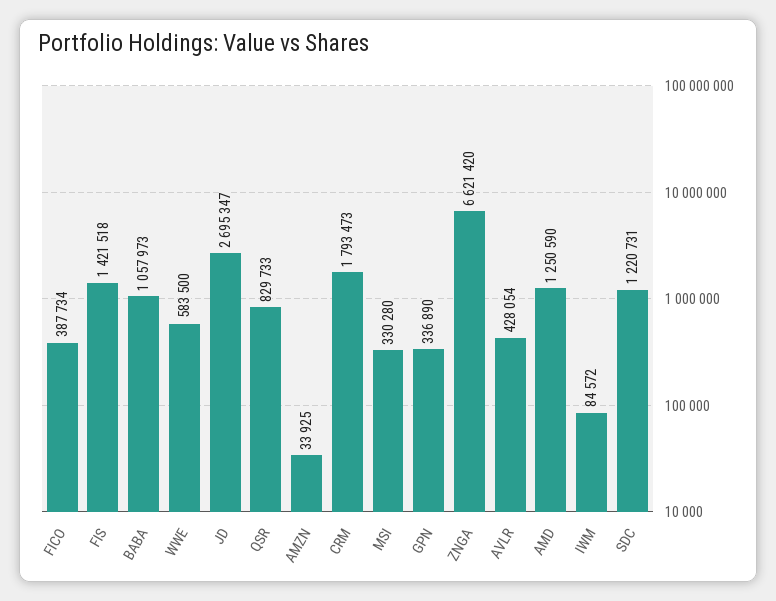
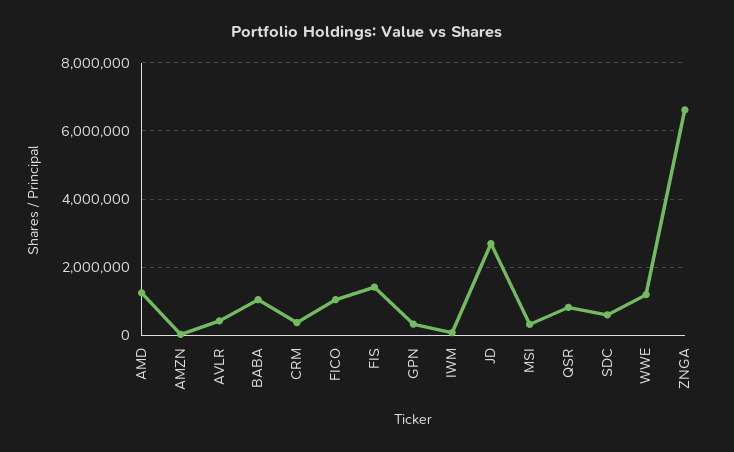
FICO: 387734 -> 1000000
WWE: 583500 -> 1200000
CRM: 1793473 -> 400000
SDC: 1220731 -> 600000

